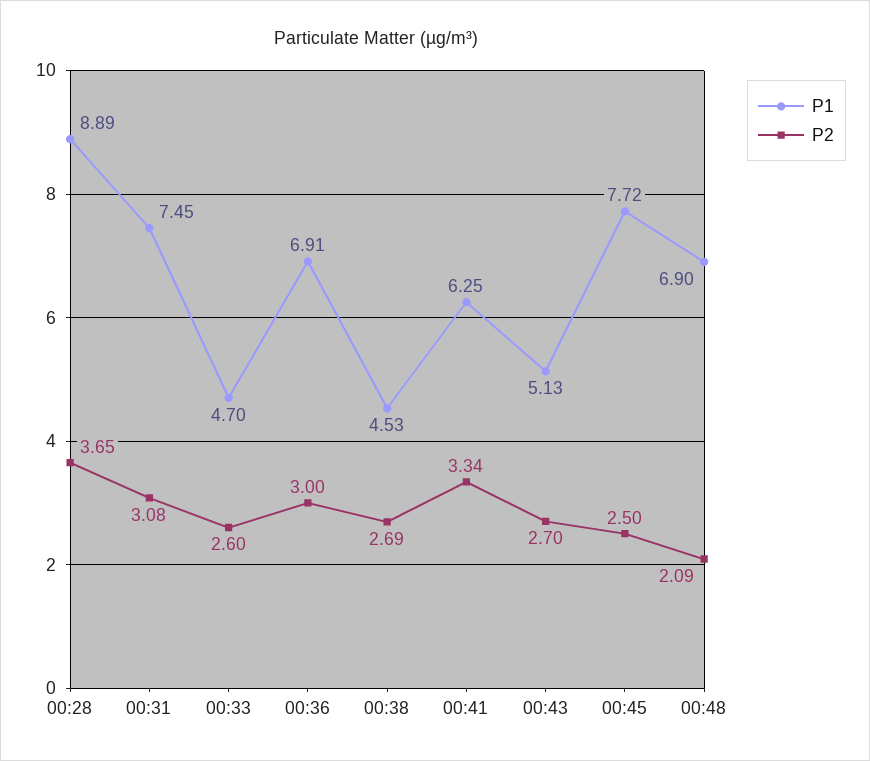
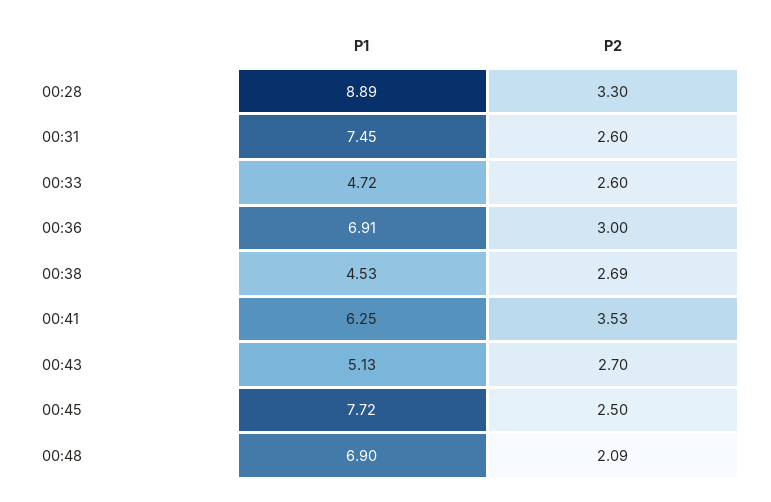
P2, 00:28: 3.65 -> 3.3
P2, 00:31: 3.08 -> 2.6
P1, 00:33: 4.7 -> 4.72
P2, 00:41: 3.34 -> 3.53

